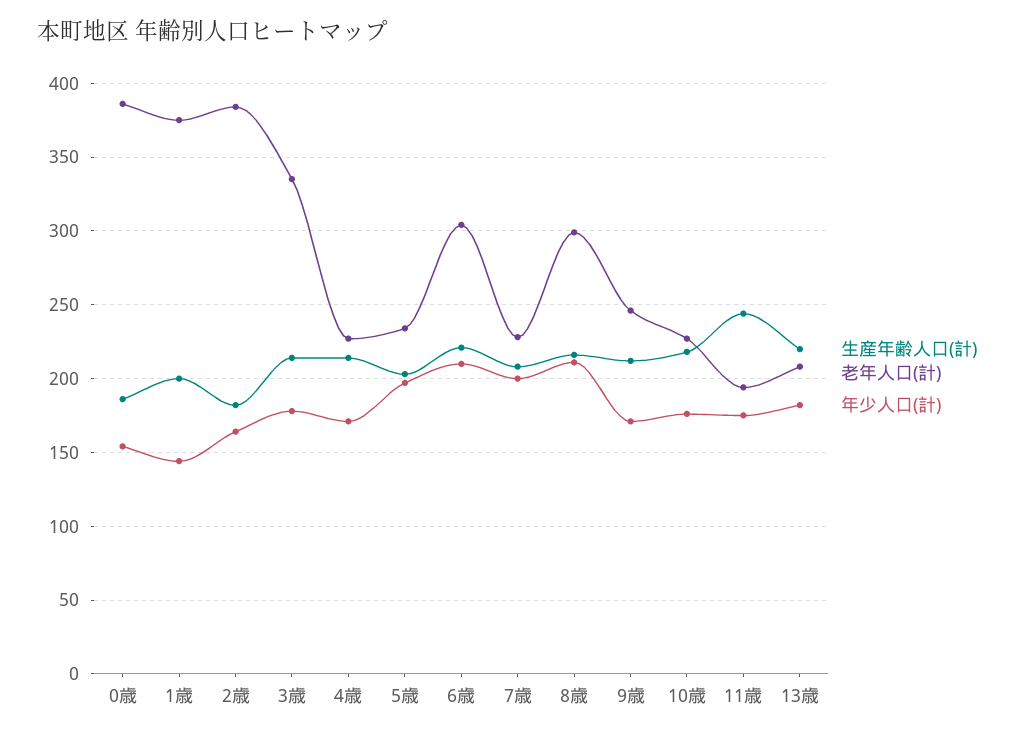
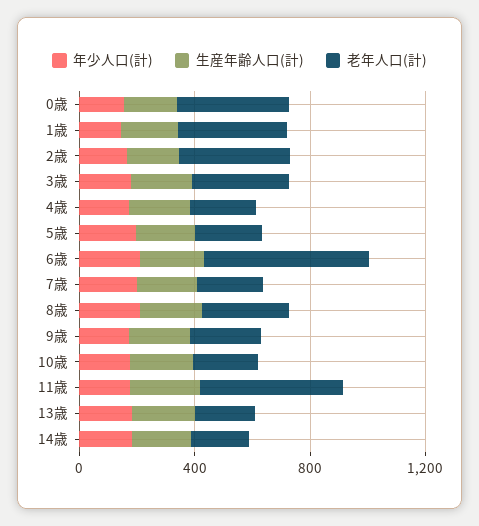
老年人口(計), 6歳: 305 -> 600
老年人口(計), 11歳: 195 -> 500
年少人口(計), 14歳: none -> 200
生産年齢人口(計), 14歳: none -> 200
老年人口(計), 14歳: none -> 200

